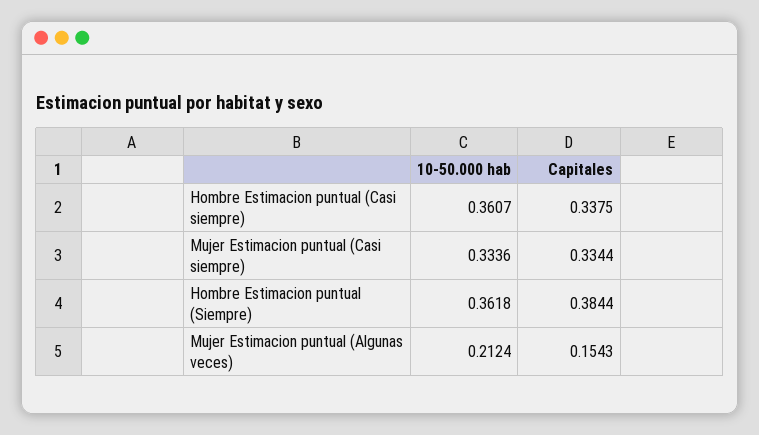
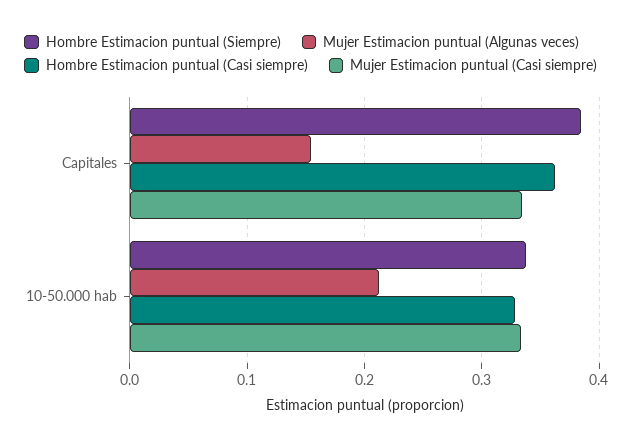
Hombre Estimacion puntual (Casi siempre), 10-50.000 hab: 0.3607 -> 0.33
Hombre Estimacion puntual (Casi siempre), Capitales: 0.3375 -> 0.36
Hombre Estimacion puntual (Siempre), 10-50.000 hab: 0.3618 -> 0.34

